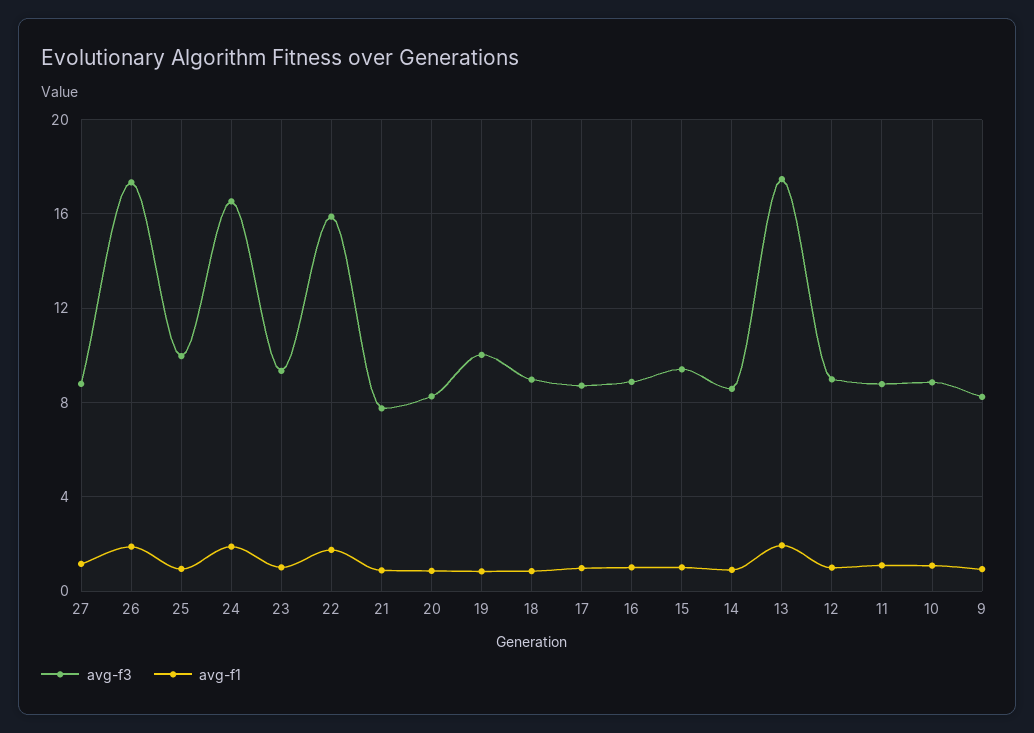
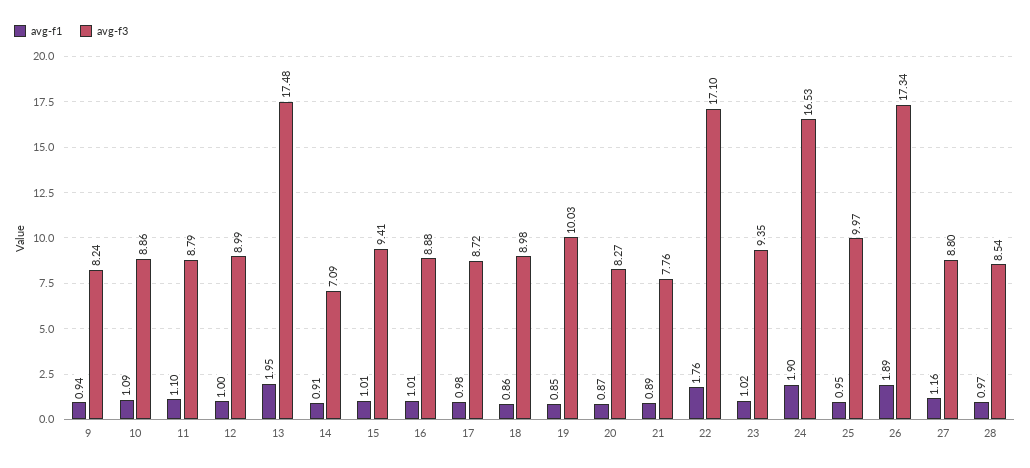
avg-f3, 22: 16 -> 17.1
avg-f3, 14: 8.5 -> 7.09
avg-f1, 28: none -> 0.97
avg-f3, 28: none -> 8.54

